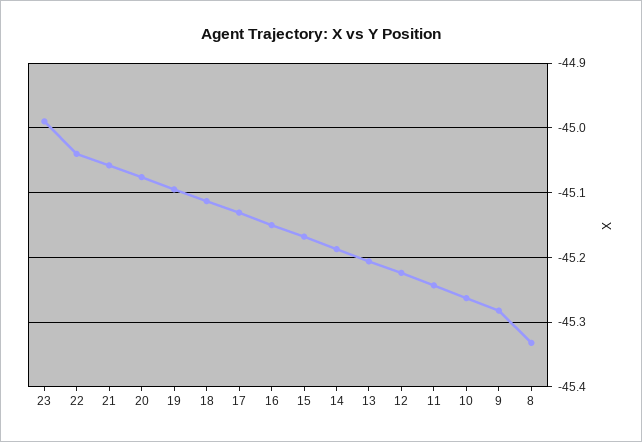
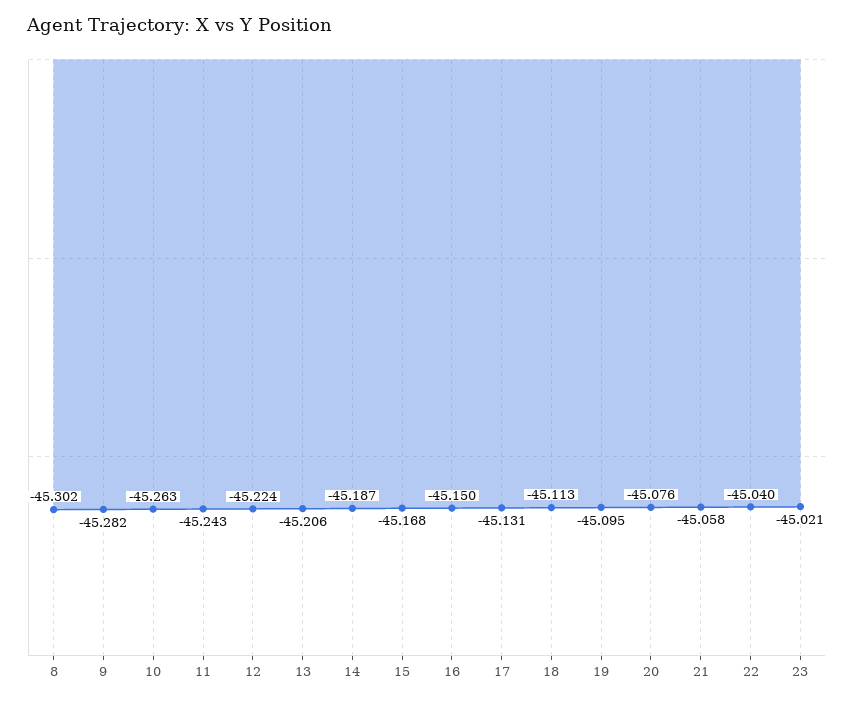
23: -44.99 -> -45.021
8: -45.33 -> -45.302

